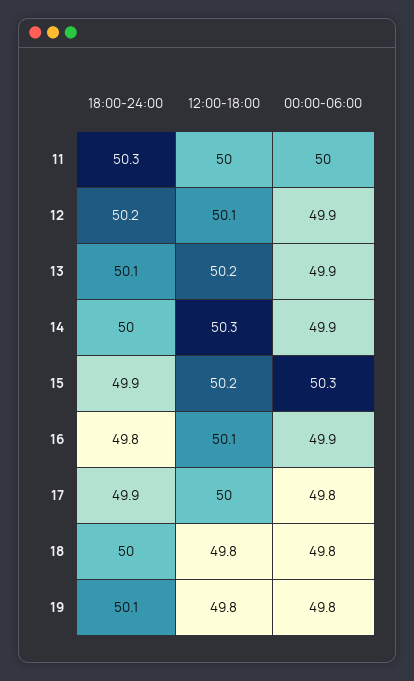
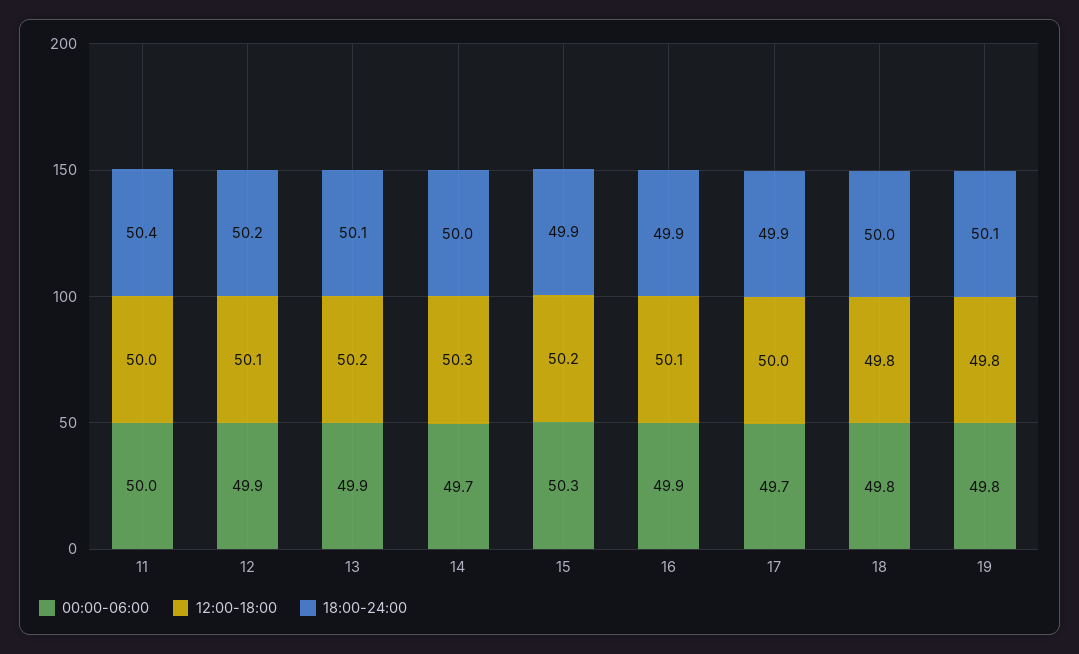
18:00-24:00, 11: 50.3 -> 50.4
00:00-06:00, 14: 49.9 -> 49.7
18:00-24:00, 16: 49.8 -> 49.9
00:00-06:00, 17: 49.8 -> 49.7

